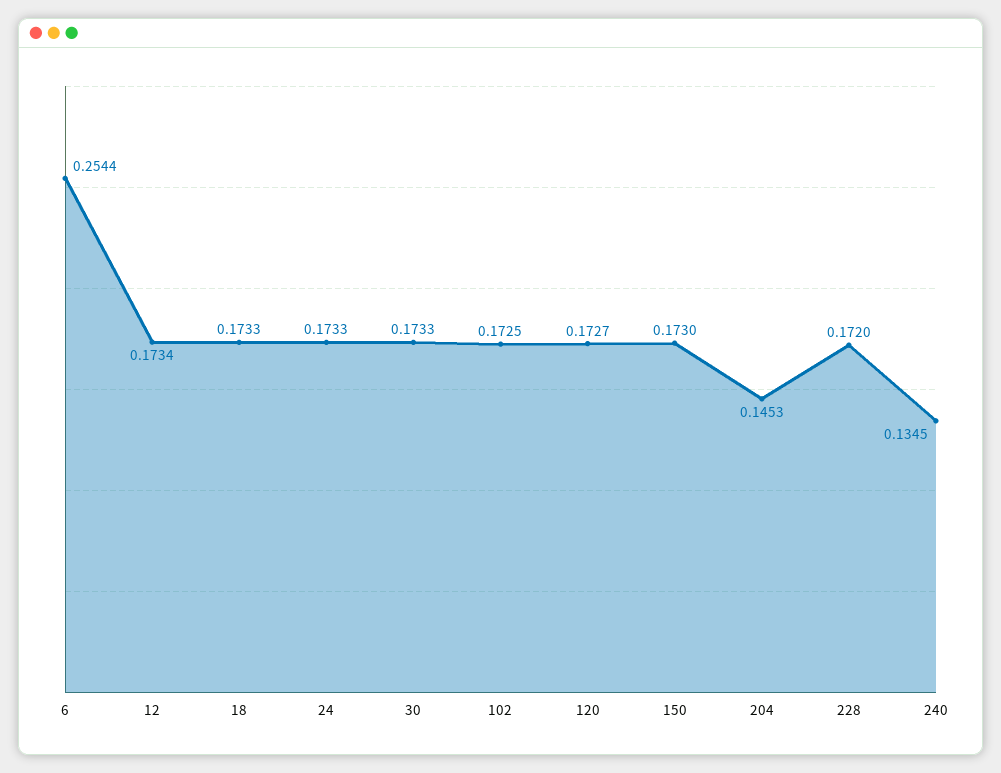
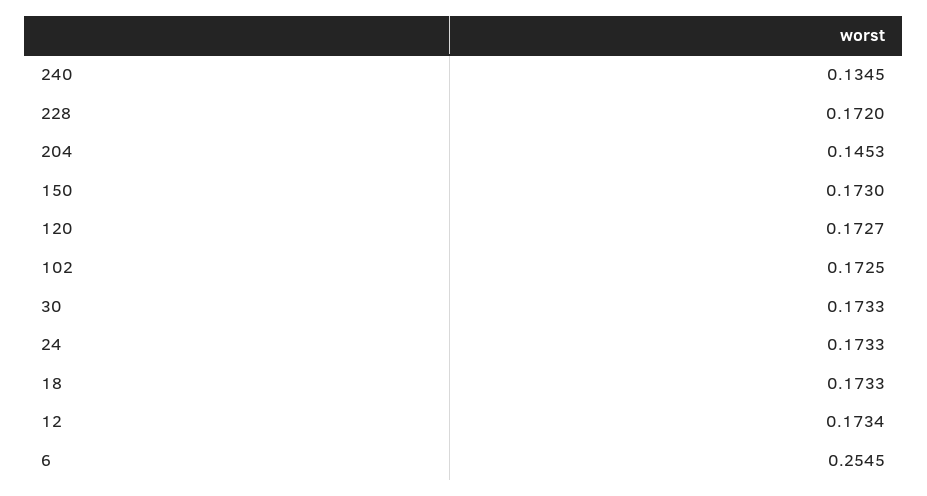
6: 0.2544 -> 0.2545

